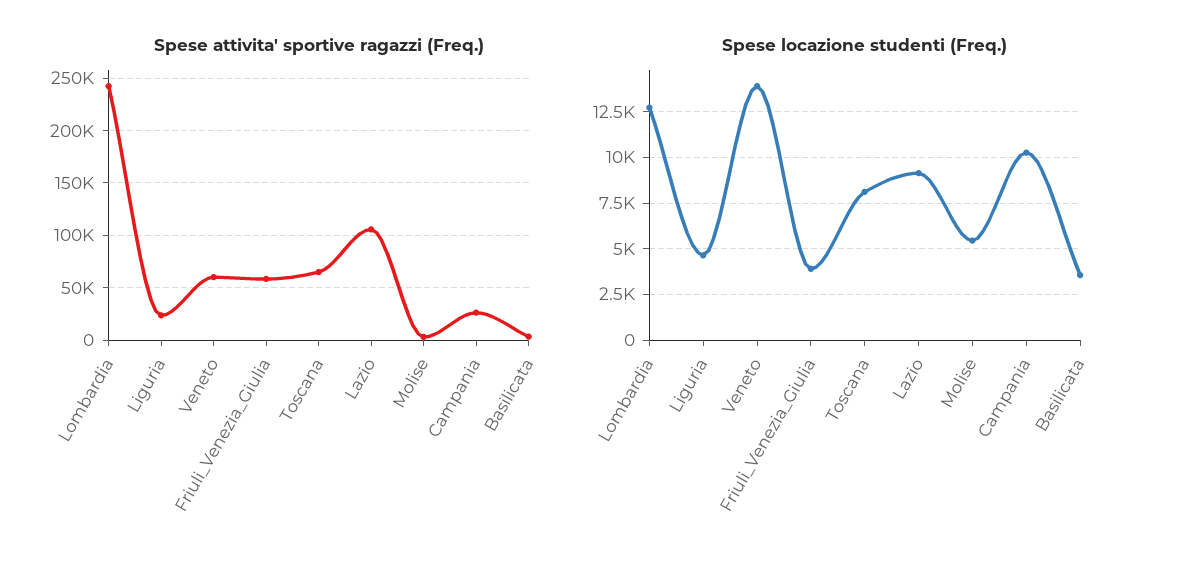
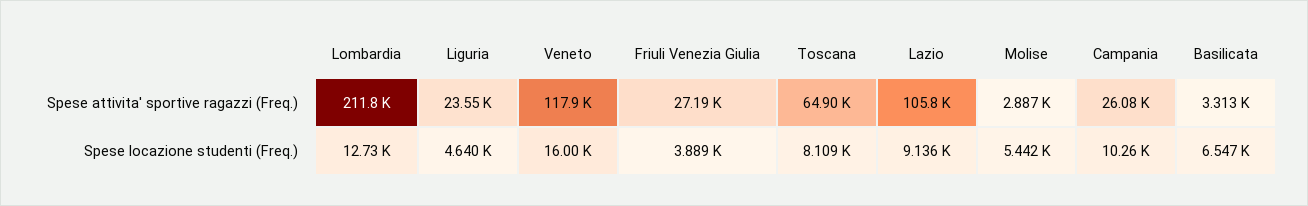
Spese attivita' sportive ragazzi (Freq.), Lombardia: 240000 -> 211800
Spese attivita' sportive ragazzi (Freq.), Veneto: 60000 -> 117900
Spese attivita' sportive ragazzi (Freq.), Friuli_Venezia_Giulia: 60000 -> 27190
Spese locazione studenti (Freq.), Veneto: 14000 -> 16000
Spese locazione studenti (Freq.), Basilicata: 3500 -> 6547

